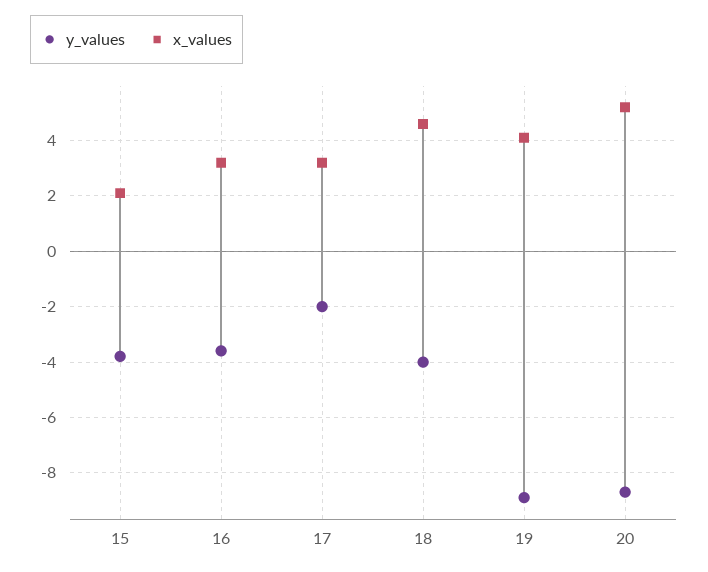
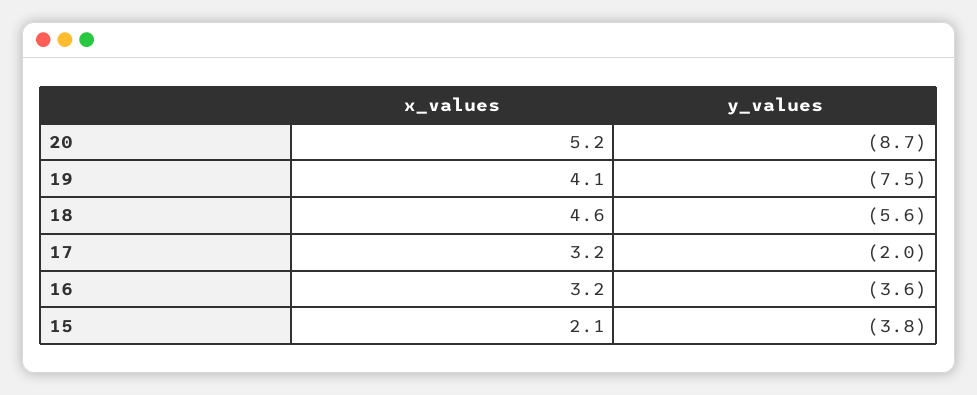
y_values, 18: -4 -> -5.6
y_values, 19: -9 -> -7.5

